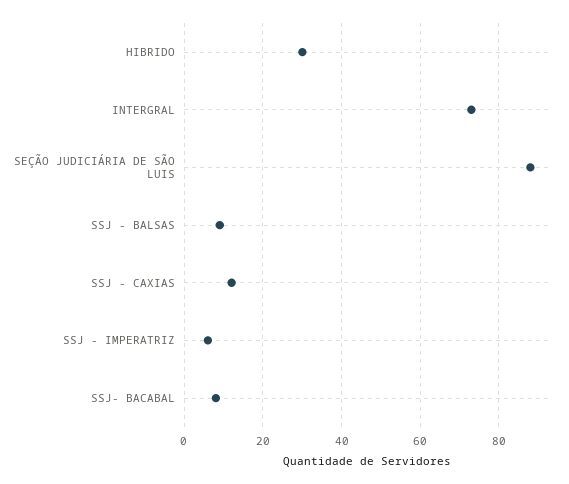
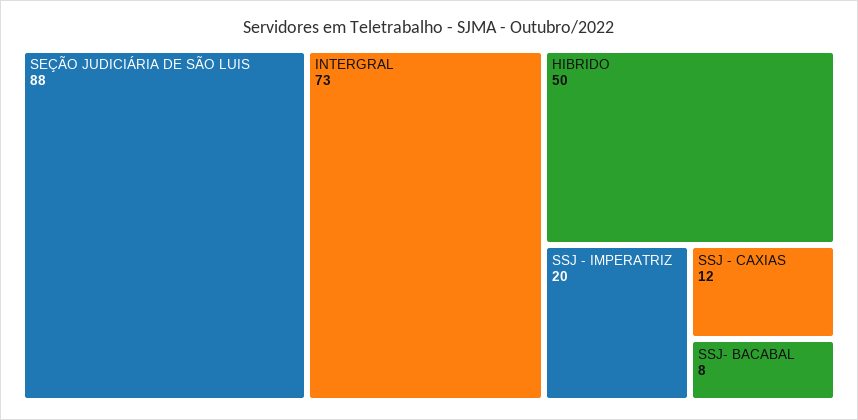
HIBRIDO: 30 -> 50
SSJ - BALSAS: 10 -> none
SSJ - IMPERATRIZ: 5 -> 20

